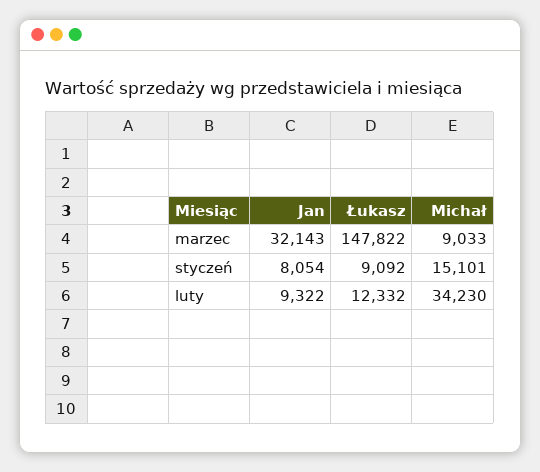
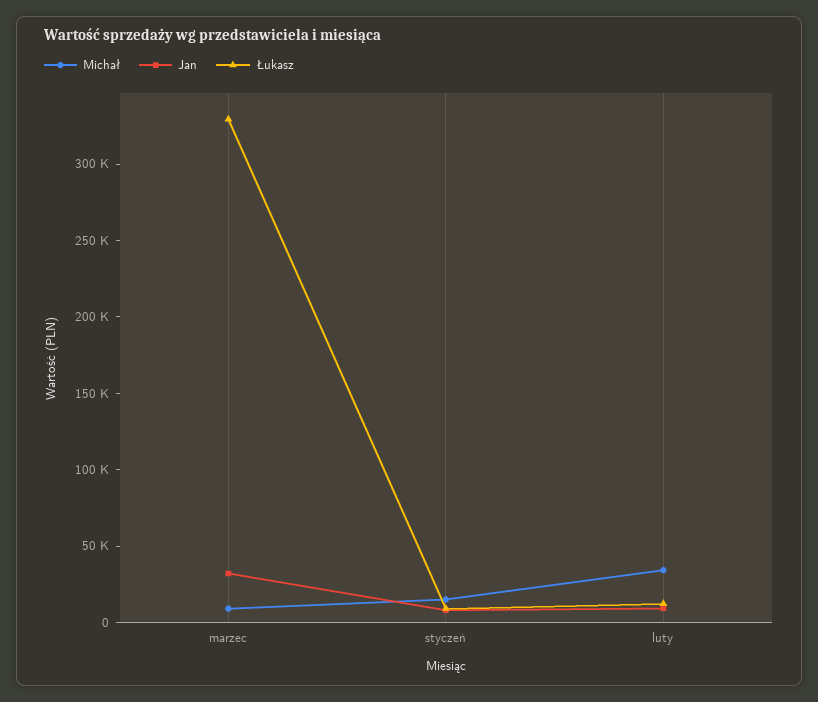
Łukasz, marzec: 147822 -> 330000

